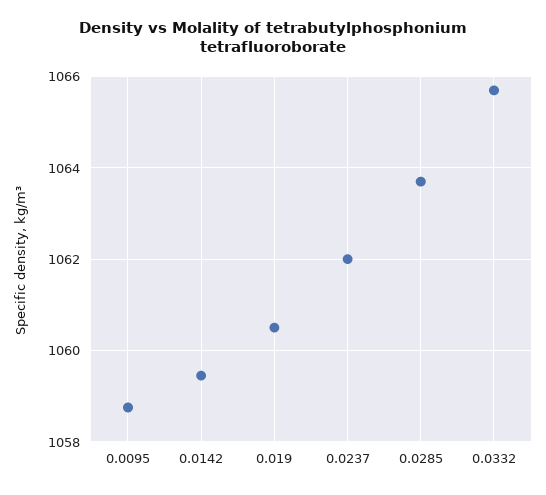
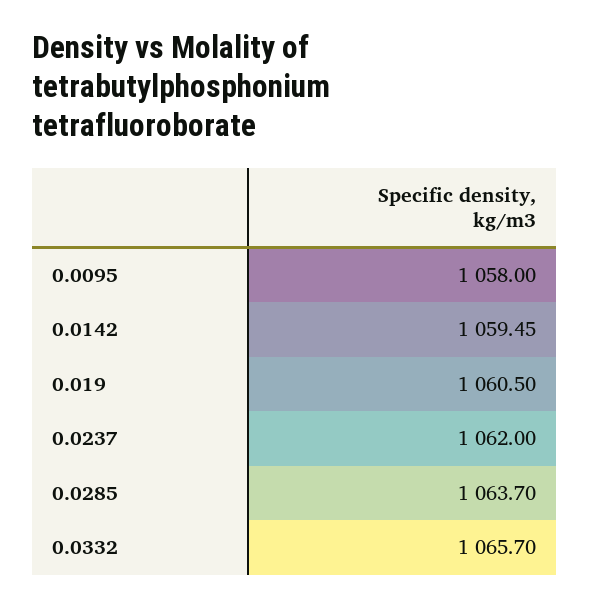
0.0095: 1058.8 -> 1058

